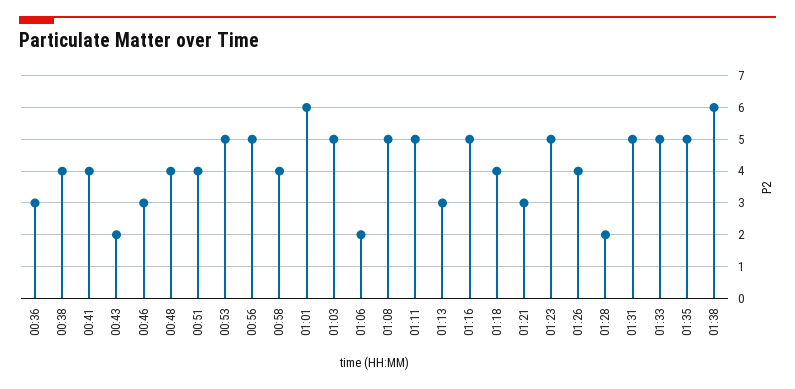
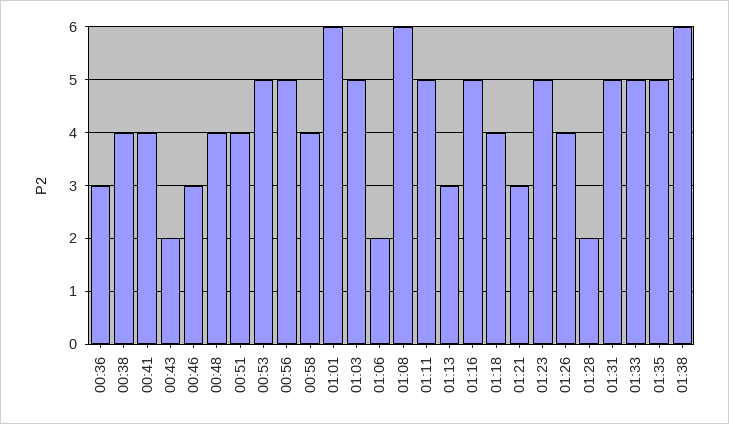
01:08: 5 -> 6

